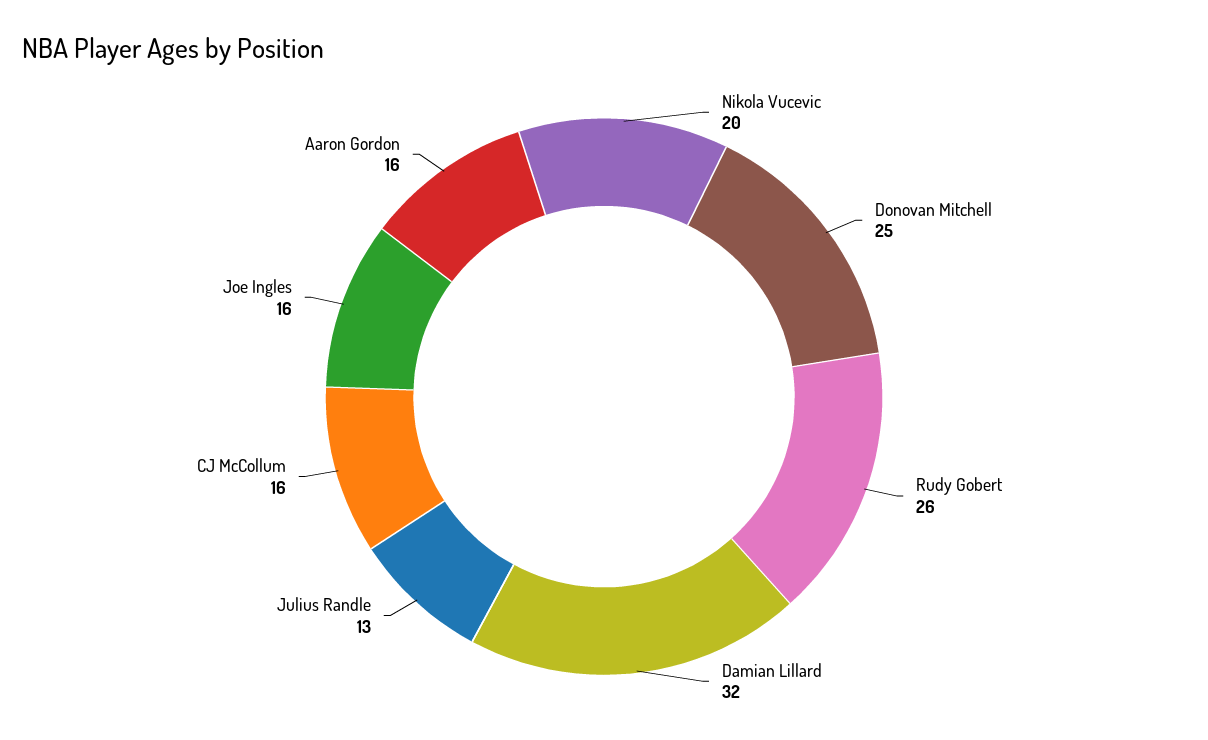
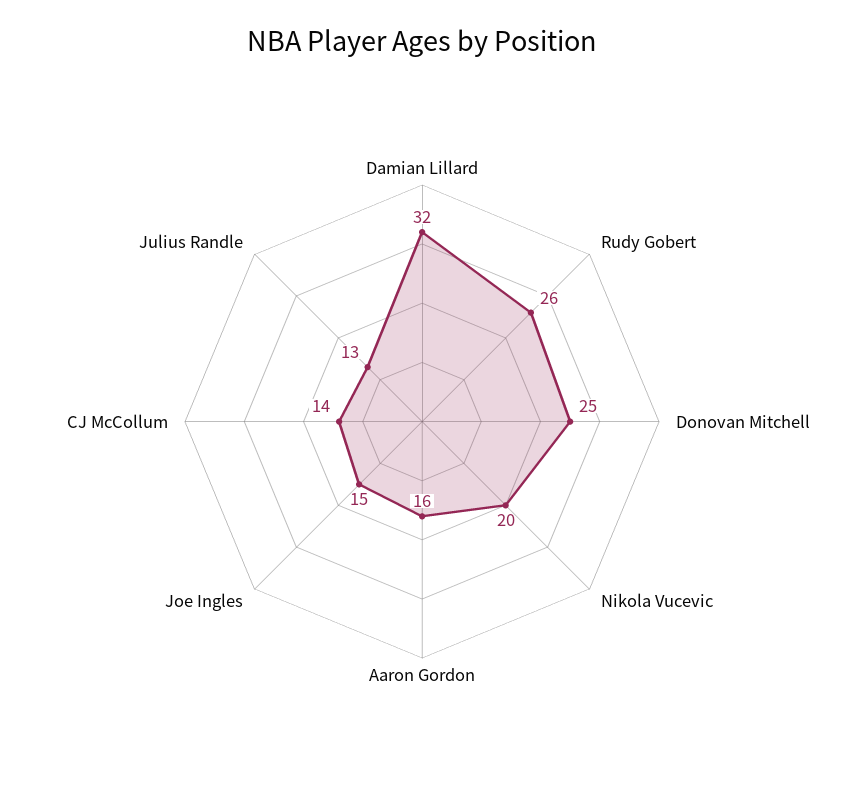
CJ McCollum: 16 -> 14
Joe Ingles: 16 -> 15

